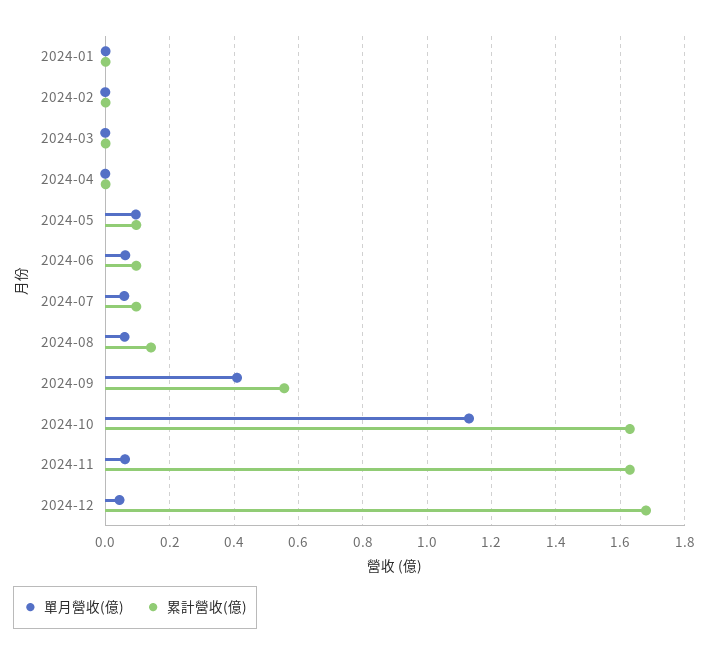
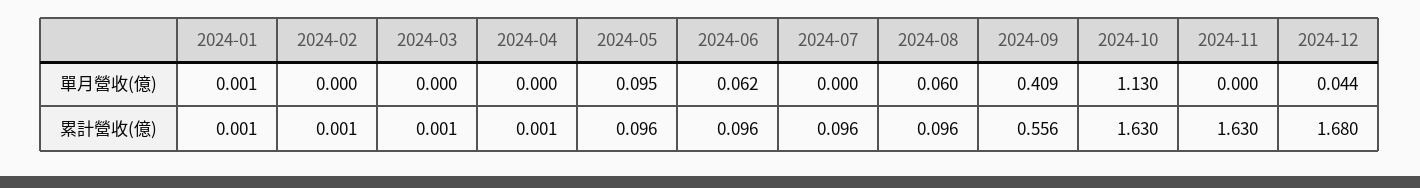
單月營收(億), 2024-07: 0.06 -> 0
累計營收(億), 2024-08: 0.14 -> 0.096
單月營收(億), 2024-11: 0.06 -> 0

